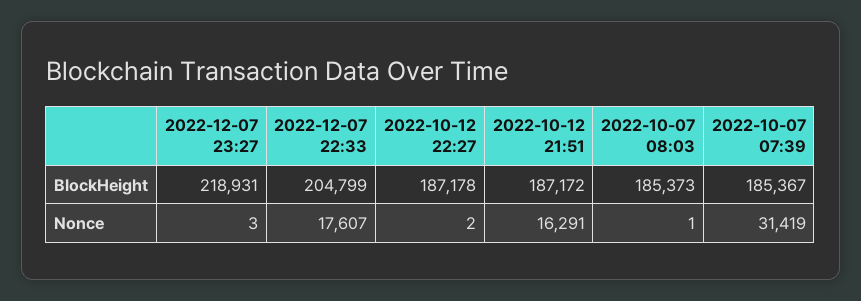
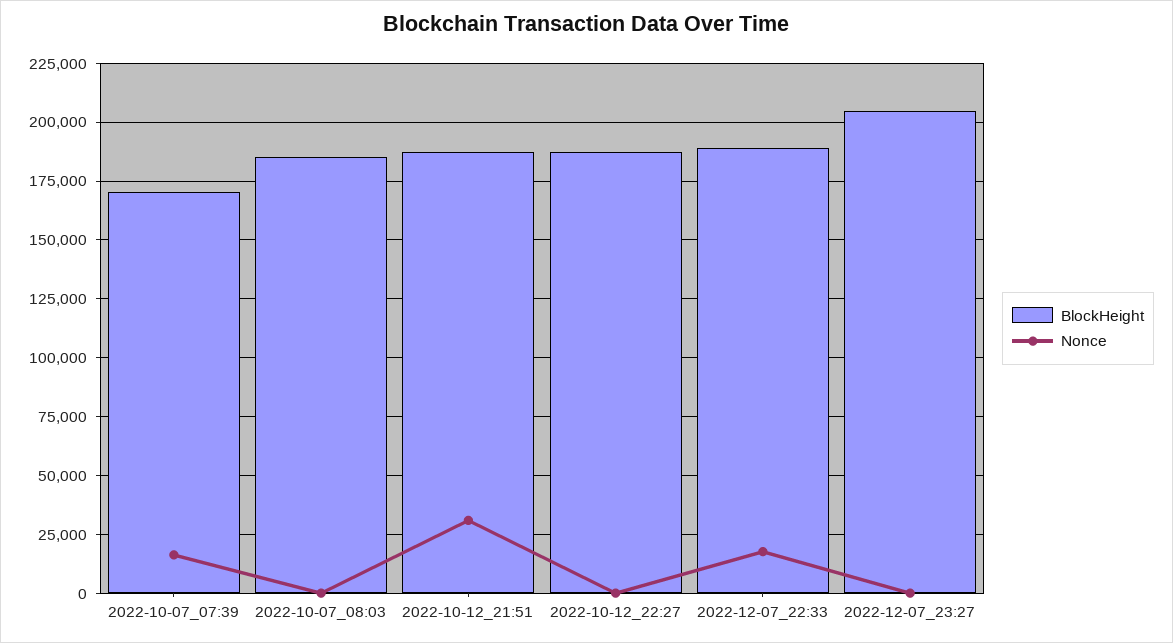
BlockHeight, 2022-12-07 23:27: 218931 -> 205000
BlockHeight, 2022-12-07 22:33: 204799 -> 190000
BlockHeight, 2022-10-07 07:39: 185367 -> 170000
Nonce, 2022-10-12 21:51: 16291 -> 30000
Nonce, 2022-10-07 07:39: 31419 -> 15000

